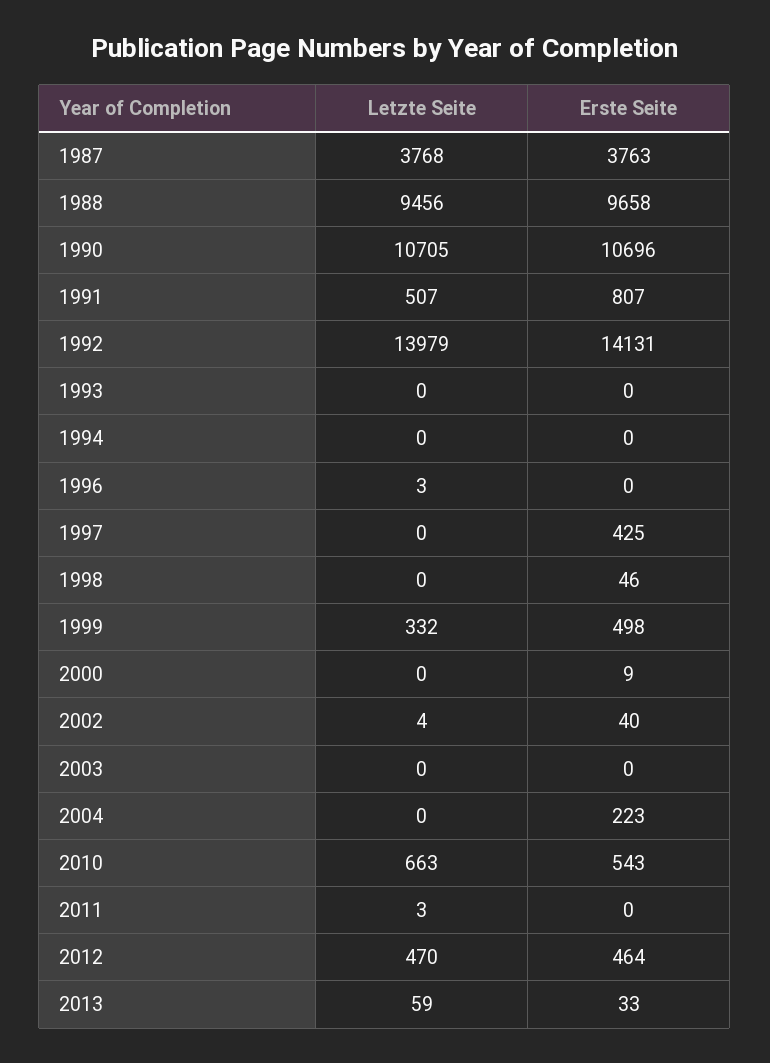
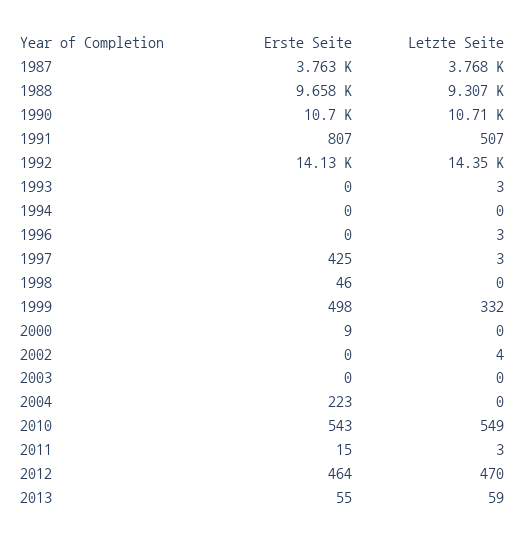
Letzte Seite, 1988: 9456 -> 9307
Letzte Seite, 1992: 13979 -> 14350
Letzte Seite, 1993: 0 -> 3
Letzte Seite, 1997: 0 -> 3
Erste Seite, 2002: 40 -> 0
Letzte Seite, 2010: 663 -> 549
Erste Seite, 2011: 0 -> 15
Erste Seite, 2013: 33 -> 55

